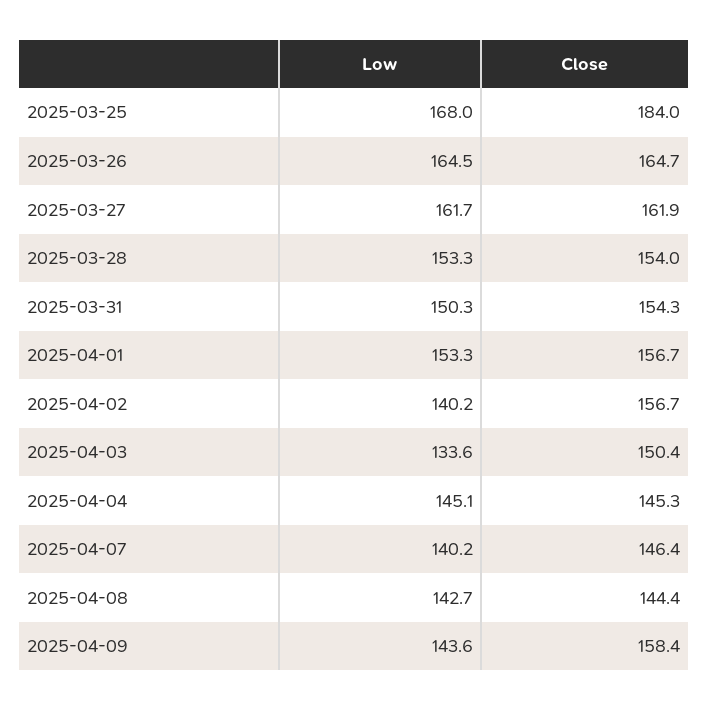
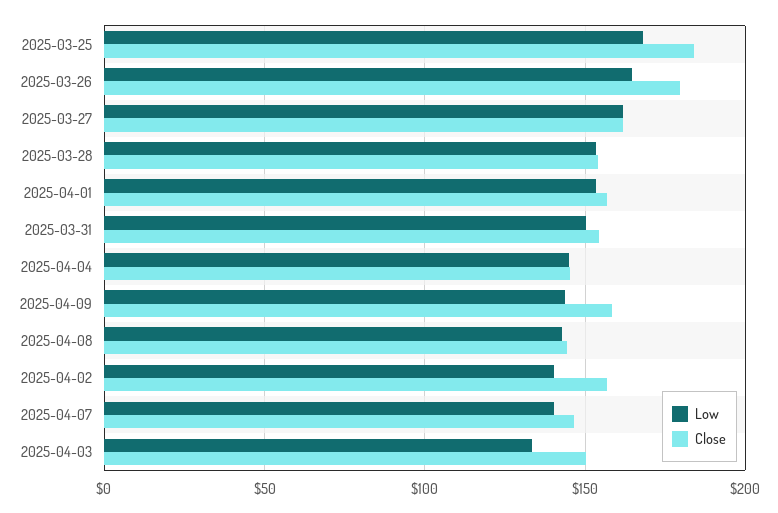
Close, 2025-03-26: 164.7 -> 180

